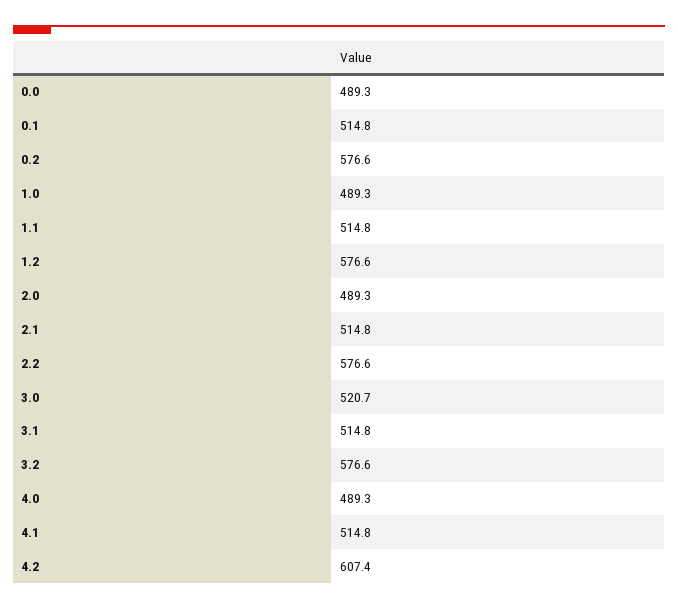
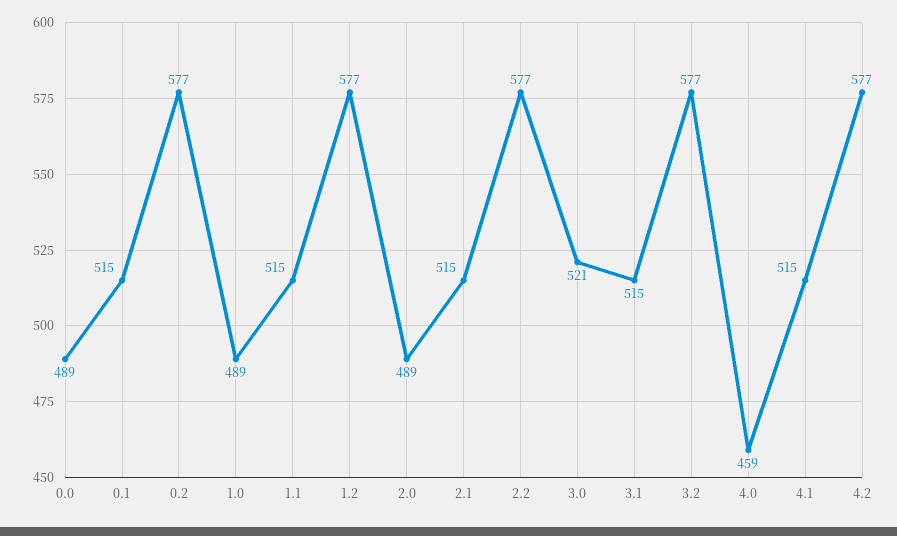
4.0: 489.3 -> 459
4.2: 607.4 -> 577

